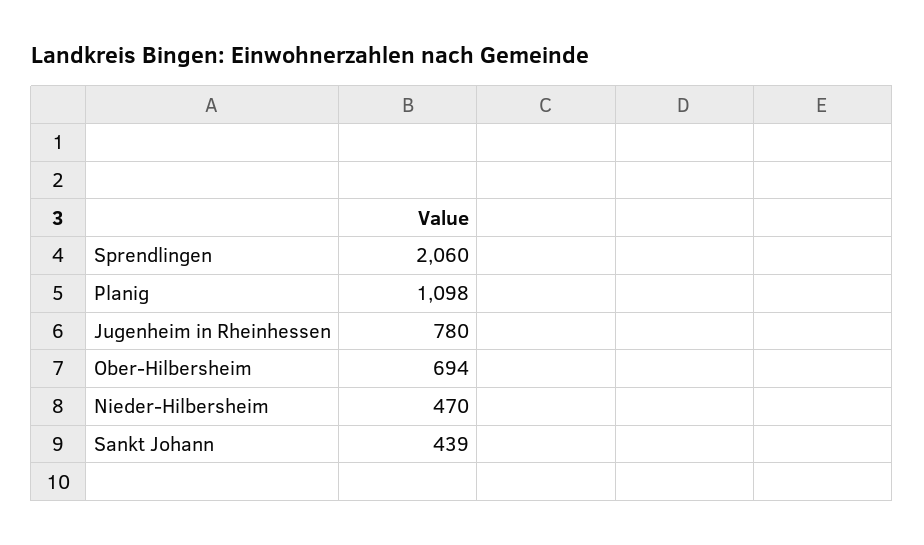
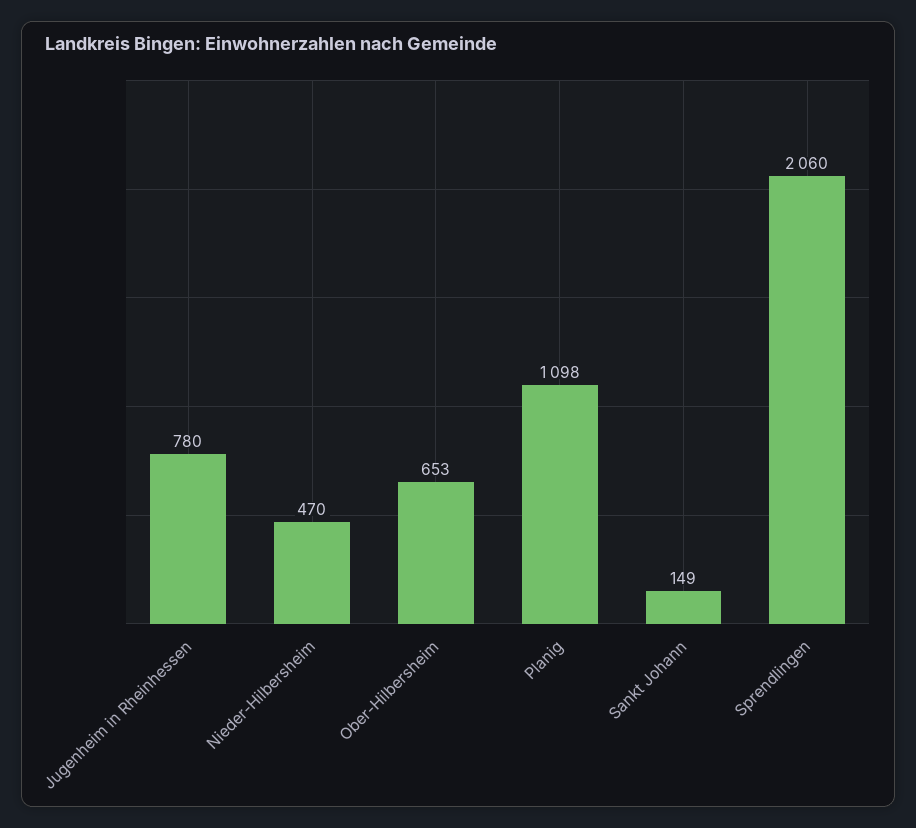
Ober-Hilbersheim: 694 -> 653
Sankt Johann: 439 -> 149

